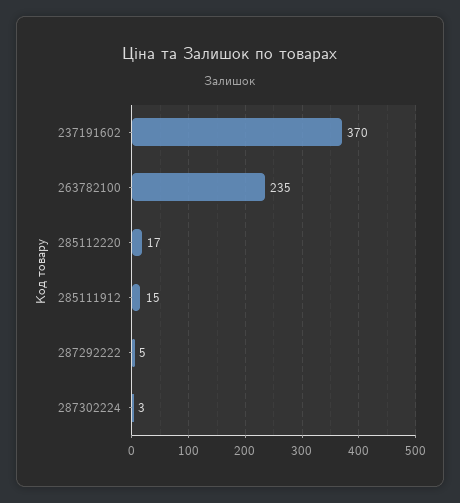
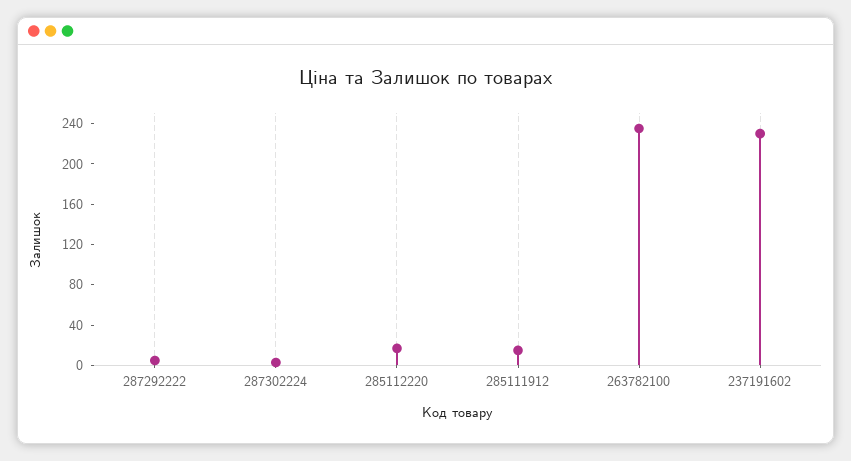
237191602: 370 -> 230

